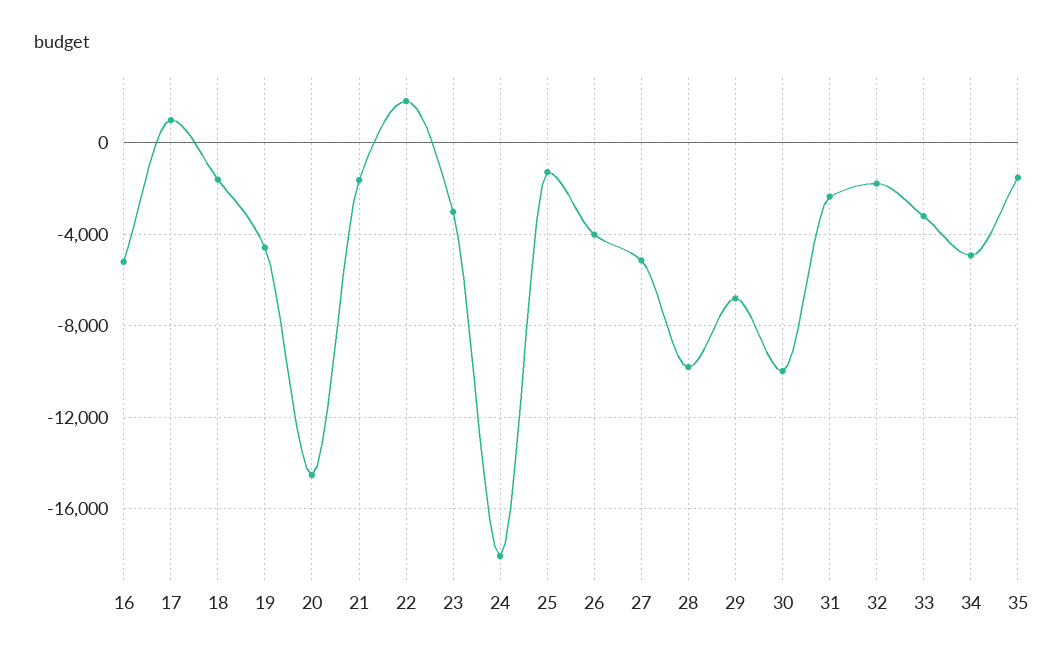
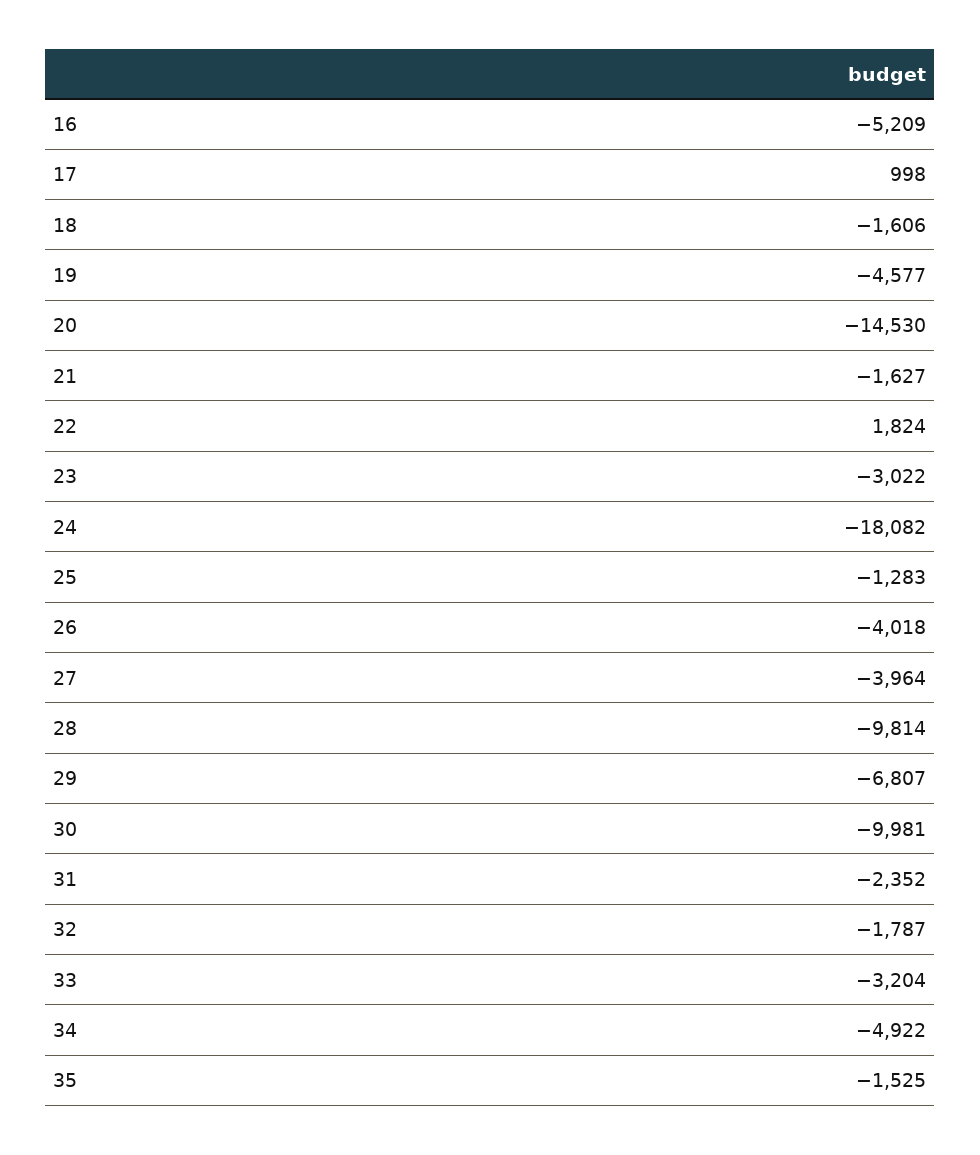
27: -5000 -> -3964

